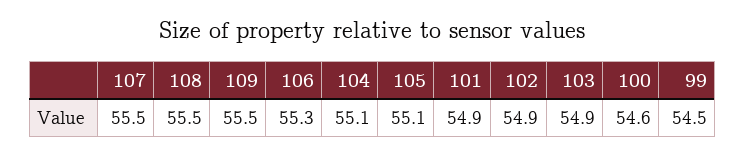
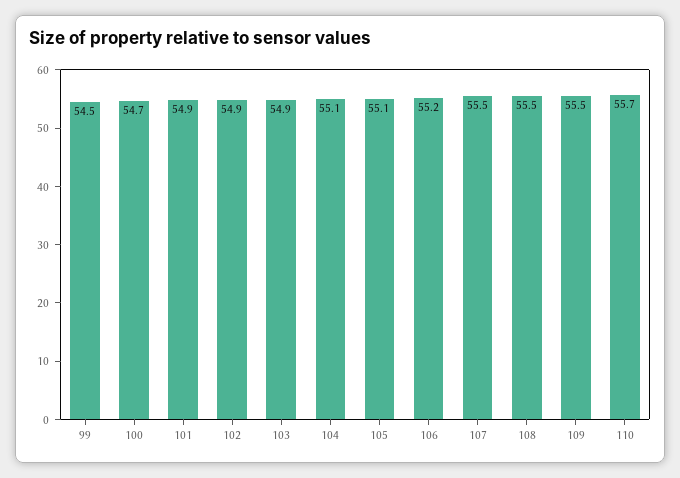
106: 55.3 -> 55.2
100: 54.6 -> 54.7
110: none -> 55.7

